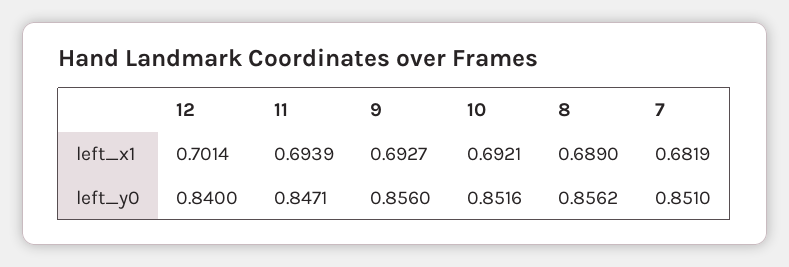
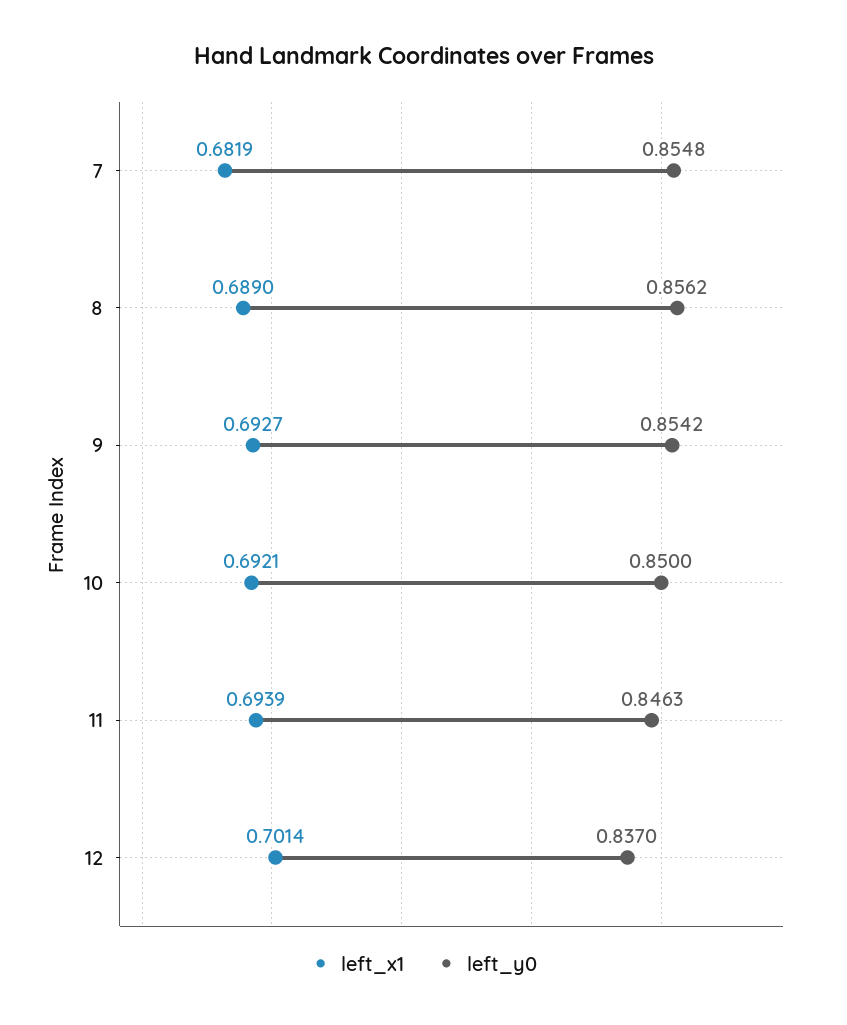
left_y0, 12: 0.84 -> 0.837
left_y0, 11: 0.8471 -> 0.8463
left_y0, 9: 0.856 -> 0.8542
left_y0, 10: 0.8516 -> 0.85
left_y0, 7: 0.851 -> 0.8548

